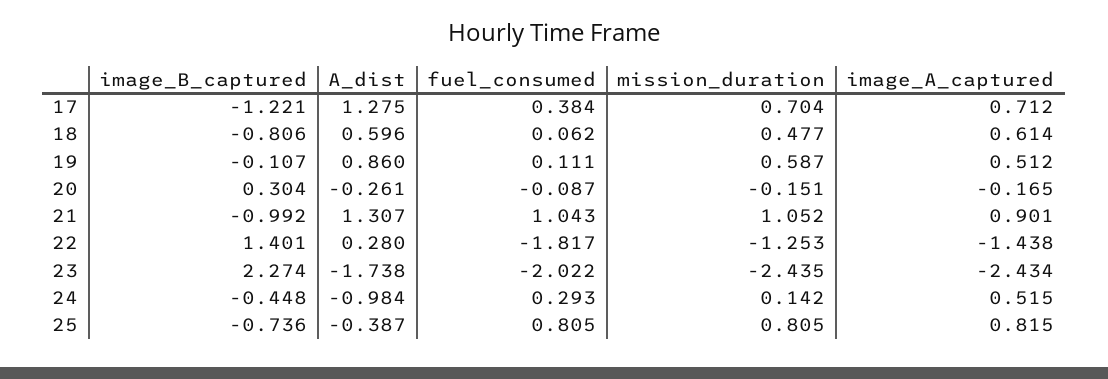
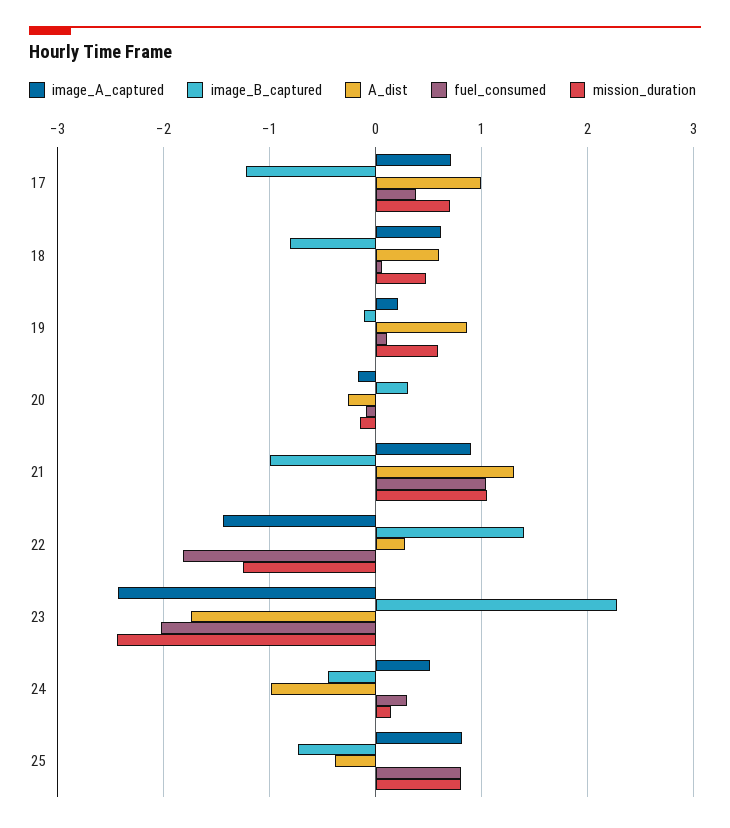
A_dist, 17: 1.275 -> 1
image_A_captured, 19: 0.512 -> 0.2

